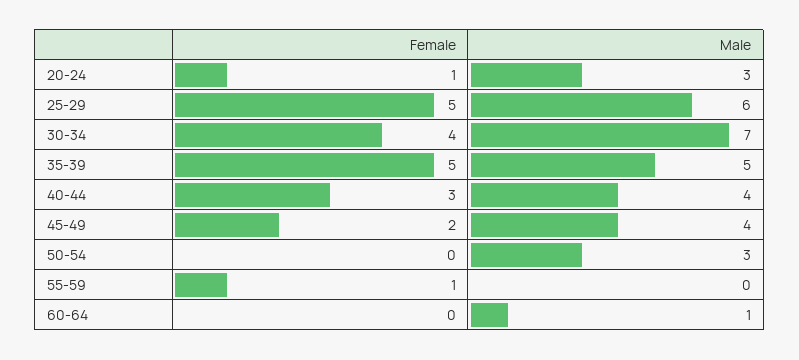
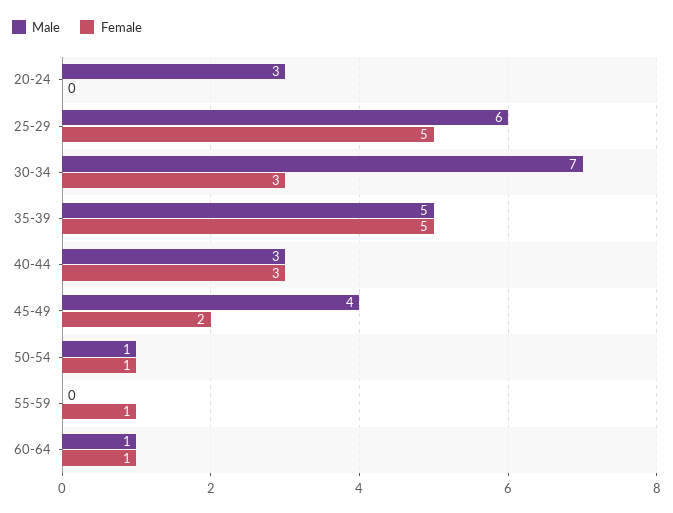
Female, 20-24: 1 -> 0
Female, 30-34: 4 -> 3
Male, 40-44: 4 -> 3
Female, 50-54: 0 -> 1
Male, 50-54: 3 -> 1
Female, 60-64: 0 -> 1

